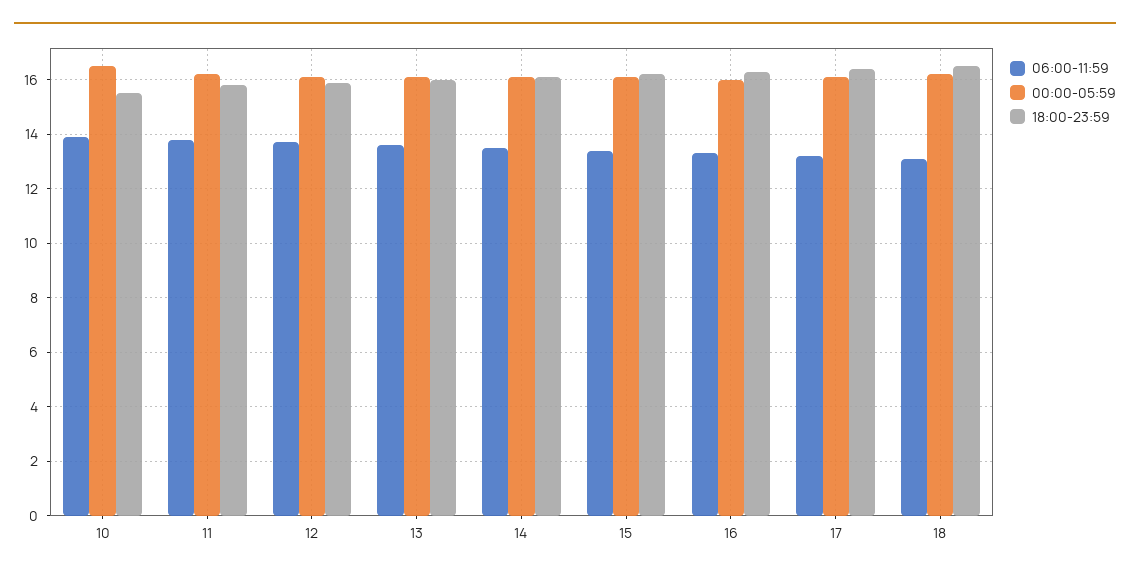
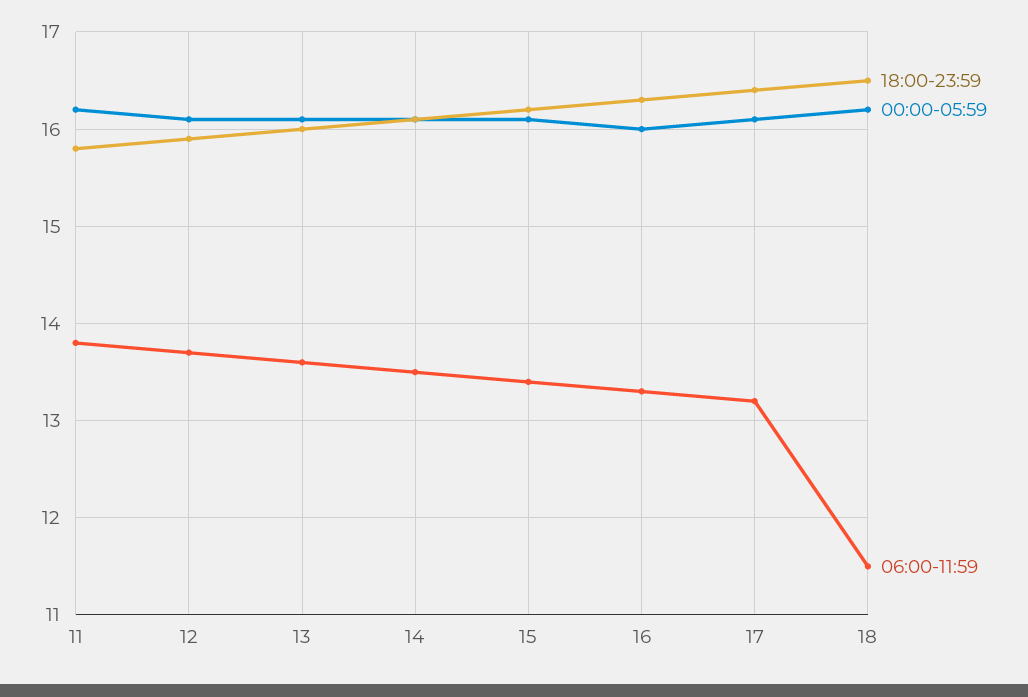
06:00-11:59, 10: 14 -> none
00:00-05:59, 10: 16.5 -> none
18:00-23:59, 10: 15.5 -> none
06:00-11:59, 18: 13 -> 11.5

